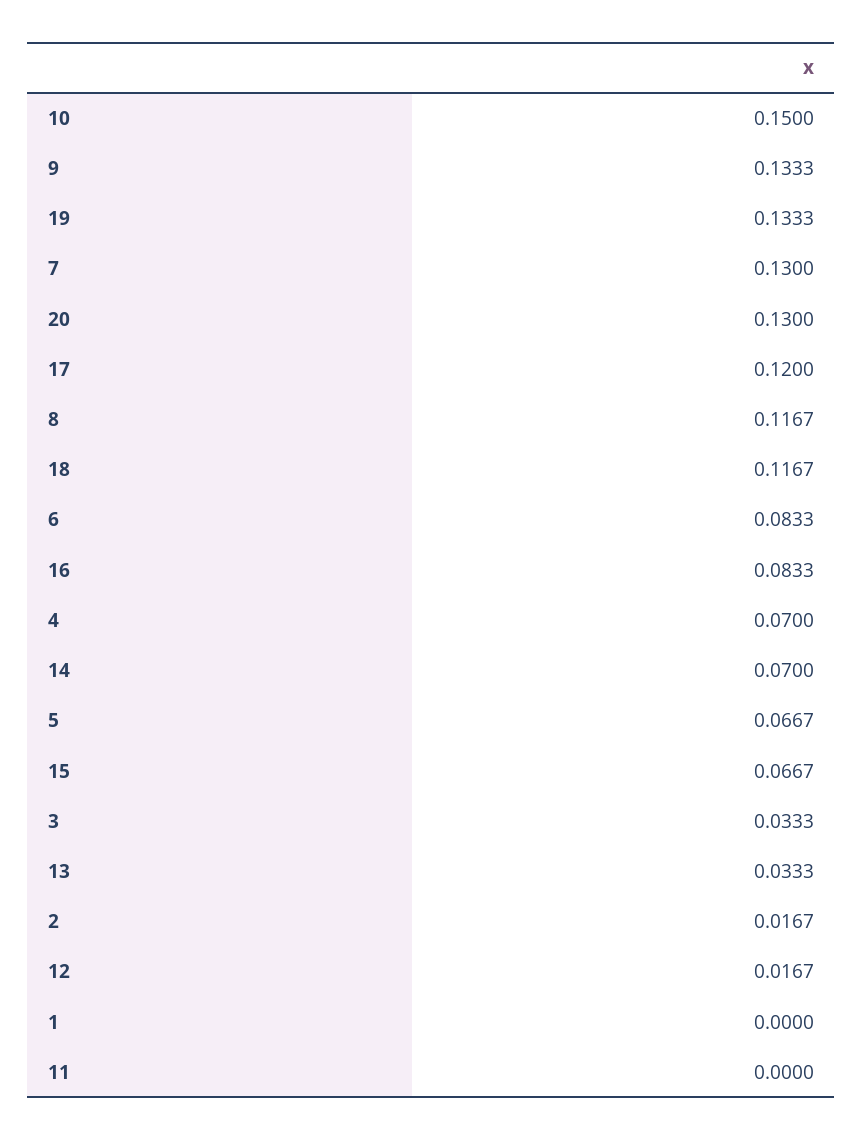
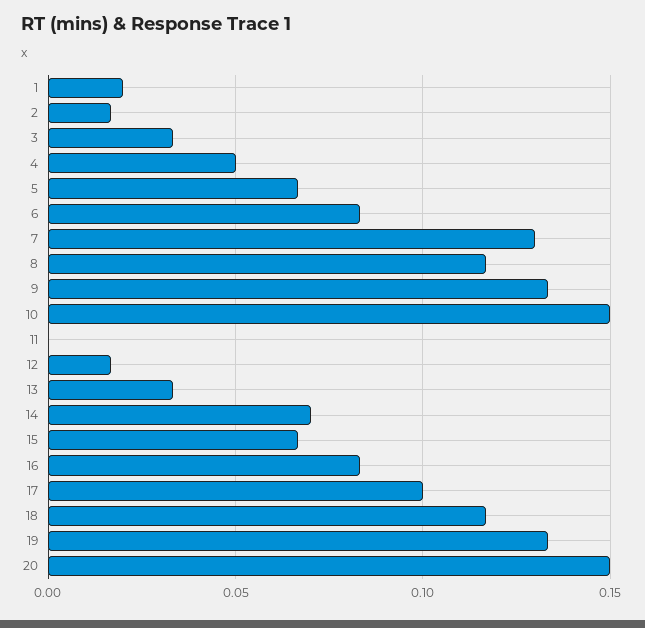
20: 0.13 -> 0.15
17: 0.12 -> 0.1
4: 0.07 -> 0.05
1: 0 -> 0.02

